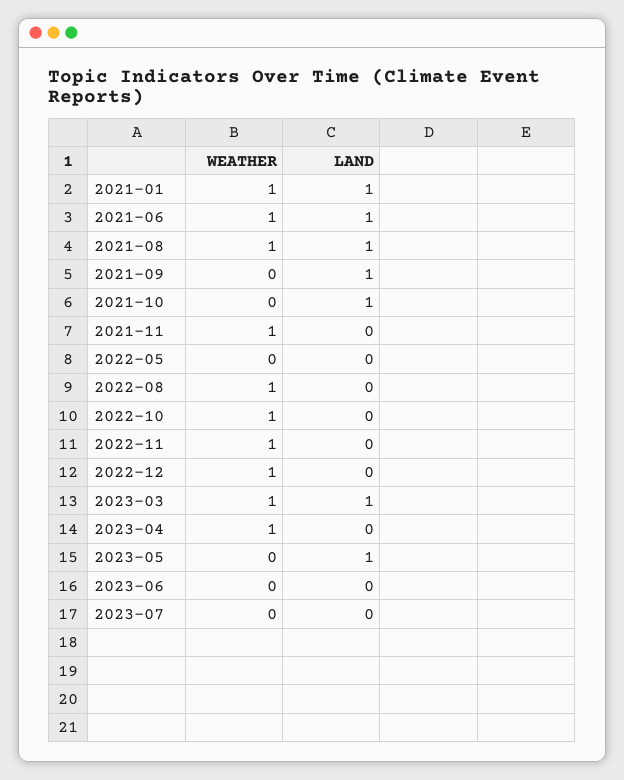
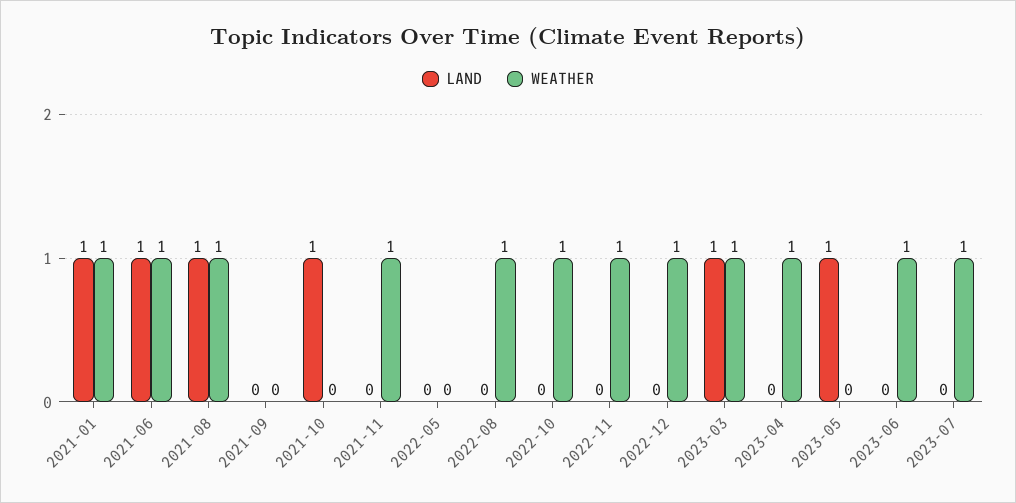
LAND, 2021-09: 1 -> 0
WEATHER, 2023-06: 0 -> 1
WEATHER, 2023-07: 0 -> 1

